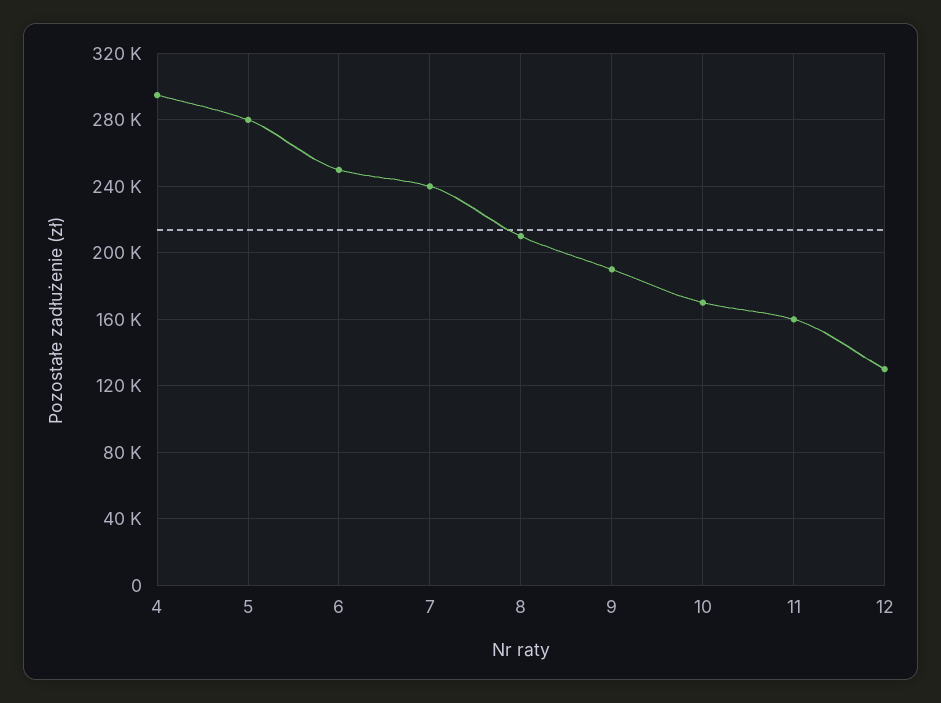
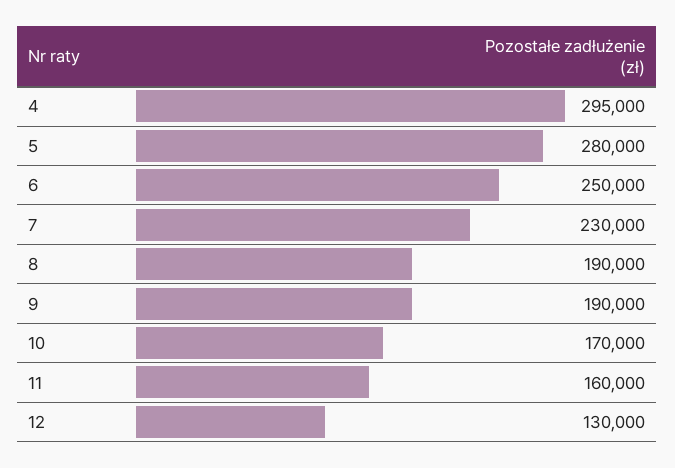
7: 240000 -> 230000
8: 210000 -> 190000

